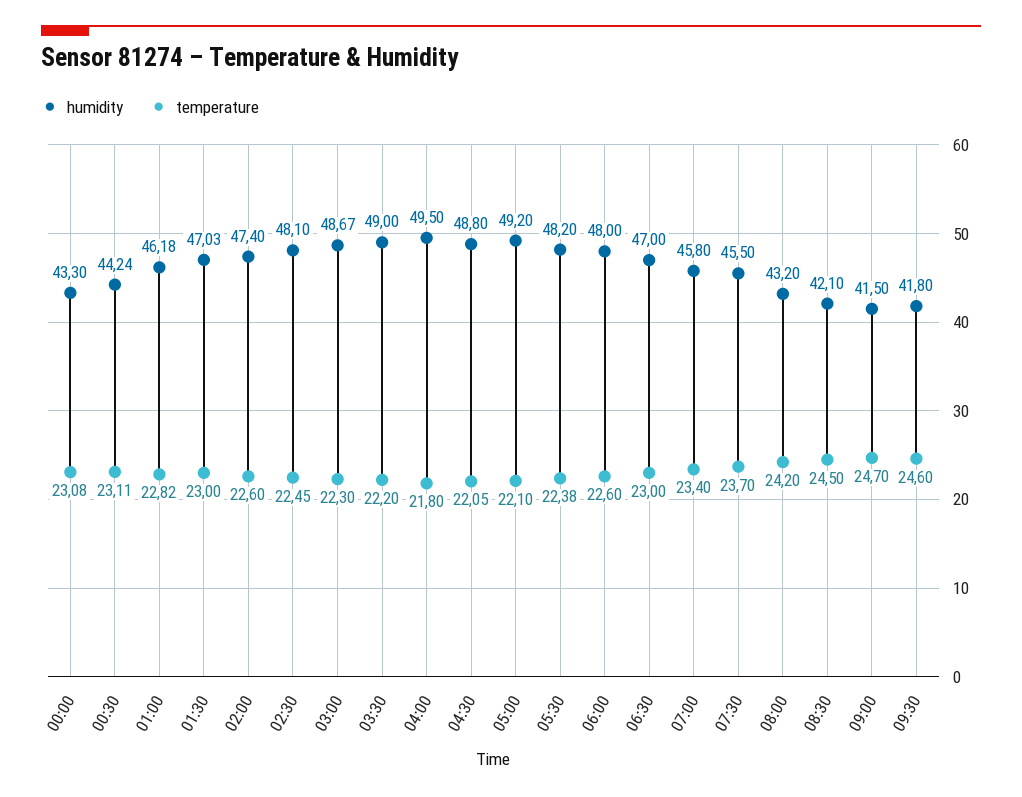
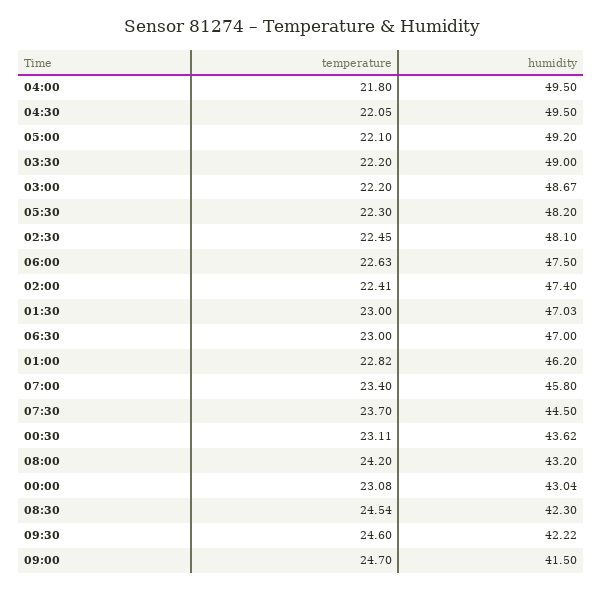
humidity, 00:00: 43.3 -> 43.04
humidity, 00:30: 44.24 -> 43.62
humidity, 01:00: 46.18 -> 46.2
temperature, 02:00: 22.6 -> 22.41
temperature, 03:00: 22.3 -> 22.2
humidity, 04:30: 48.8 -> 49.5
temperature, 05:30: 22.38 -> 22.3
humidity, 06:00: 48 -> 47.5
temperature, 06:00: 22.6 -> 22.63
humidity, 07:30: 45.5 -> 44.5
humidity, 08:30: 42.1 -> 42.3
temperature, 08:30: 24.5 -> 24.54
humidity, 09:30: 41.8 -> 42.22

